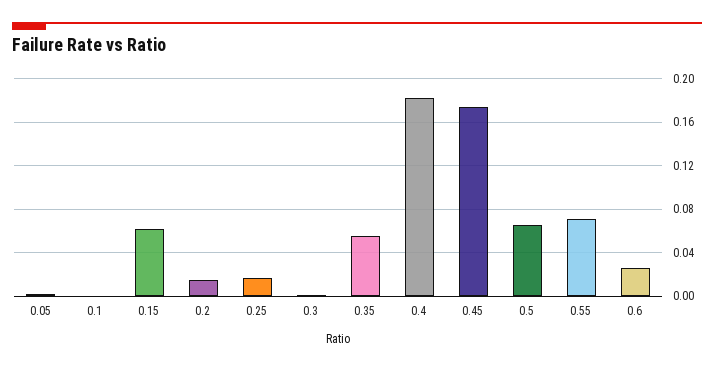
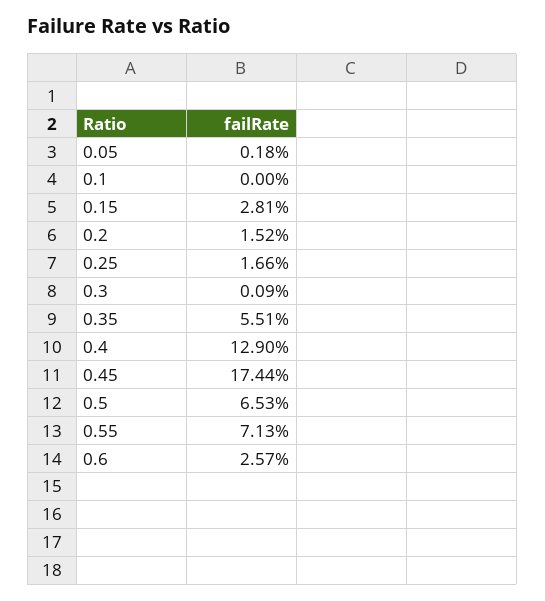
0.15: 0.06 -> 0.0281
0.4: 0.18 -> 0.129

